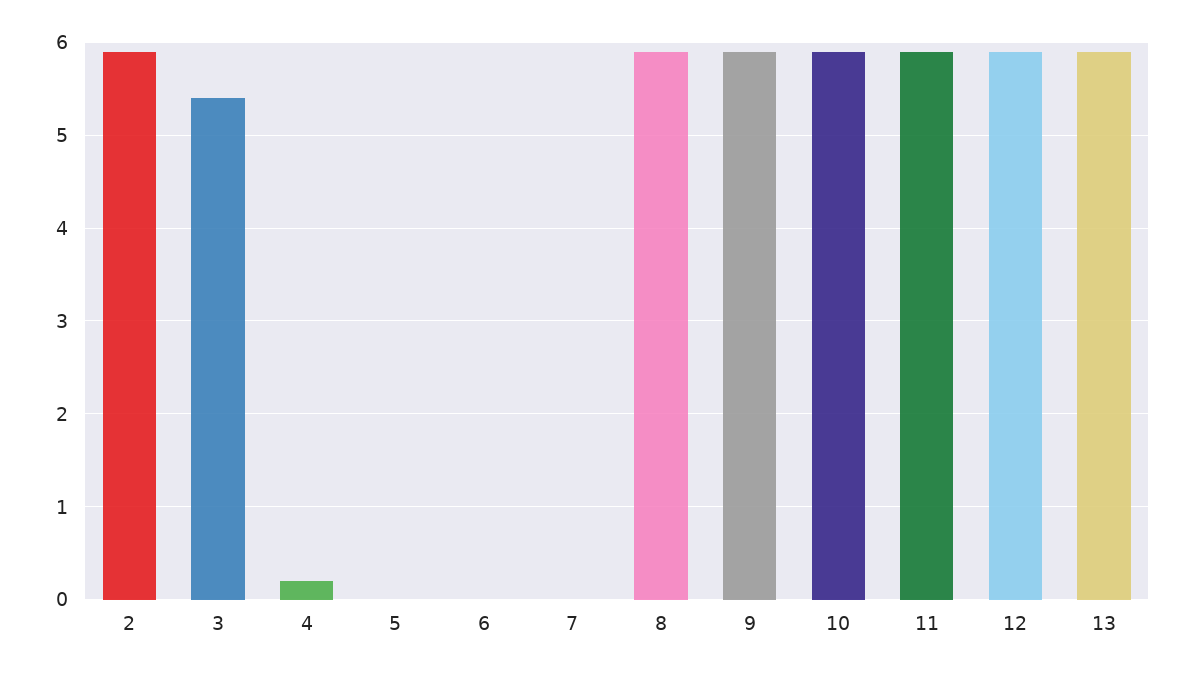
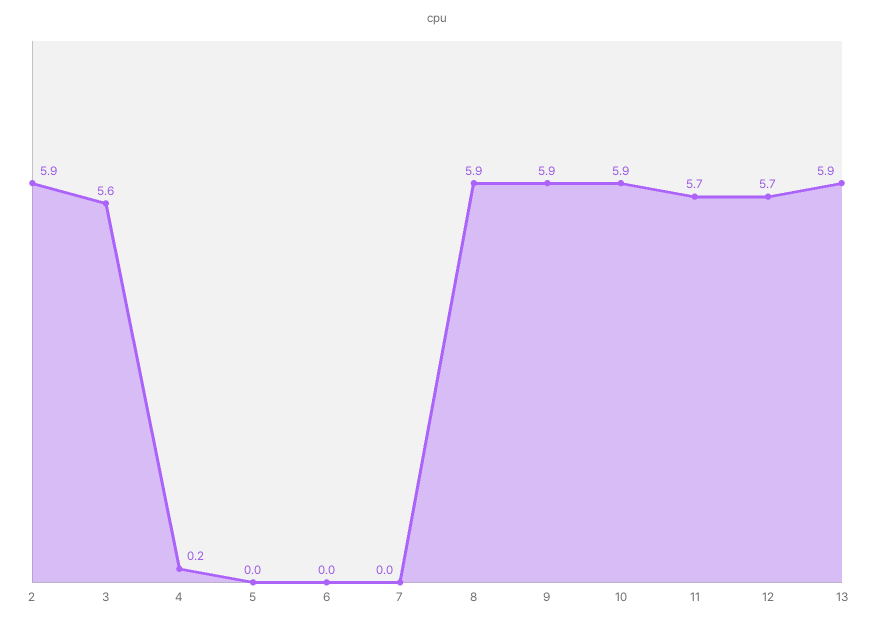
3: 5.4 -> 5.6
11: 5.9 -> 5.7
12: 5.9 -> 5.7

